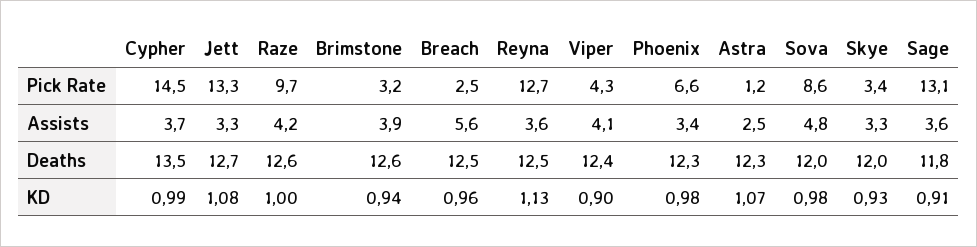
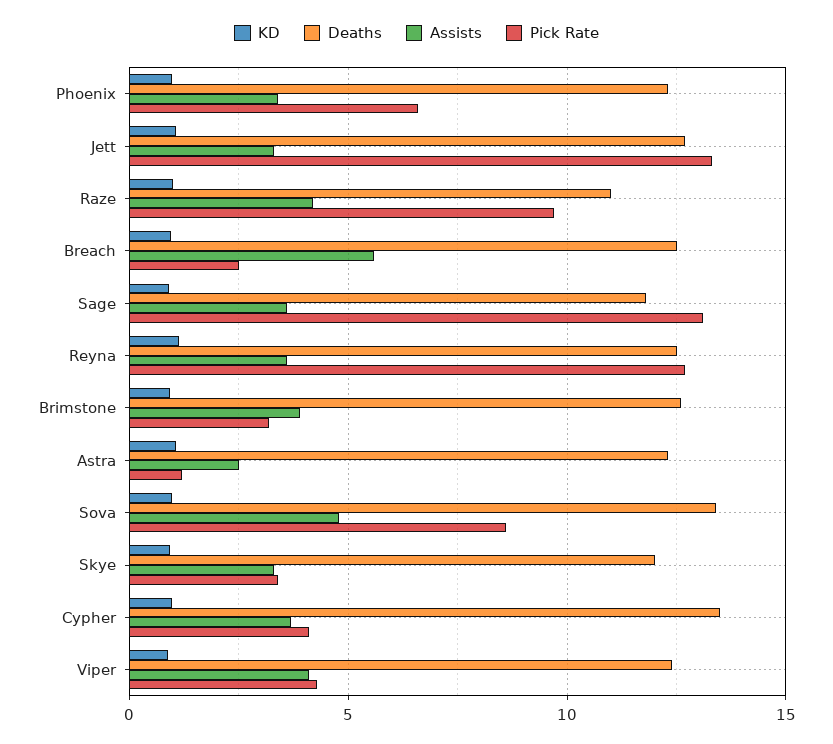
Pick Rate, Cypher: 14.5 -> 4
Deaths, Raze: 12.6 -> 11
Deaths, Sova: 12 -> 13.5

